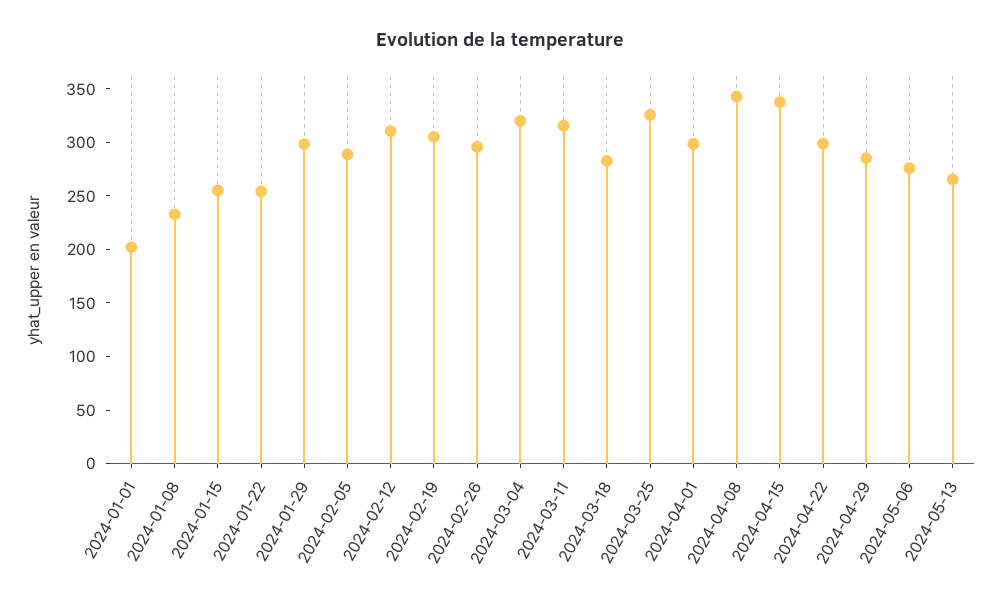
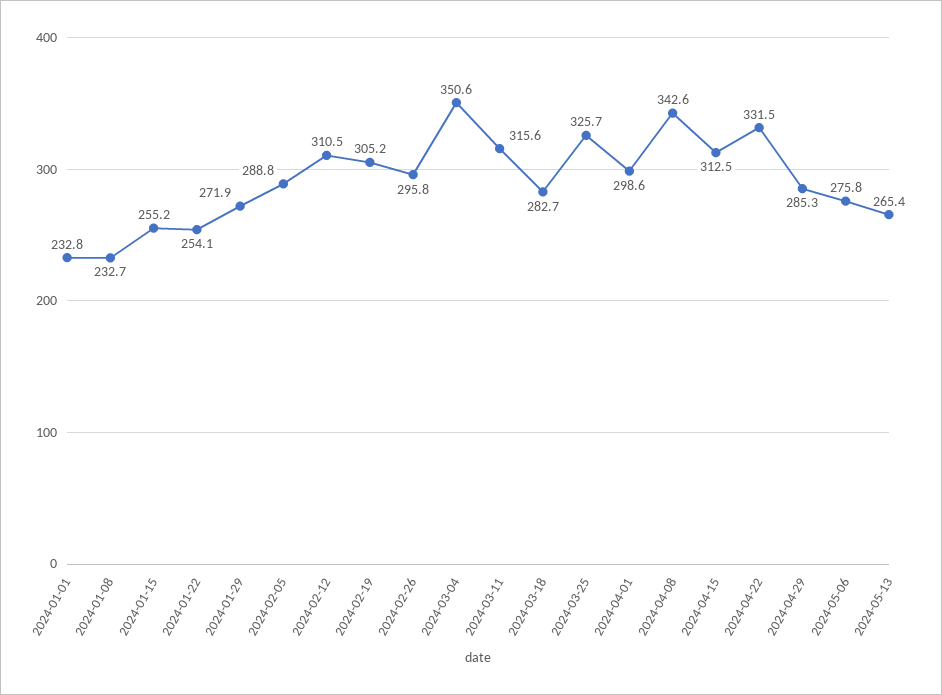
2024-01-01: 200 -> 232.8
2024-01-29: 300 -> 271.9
2024-03-04: 320 -> 350.6
2024-04-15: 340 -> 312.5
2024-04-22: 300 -> 331.5

